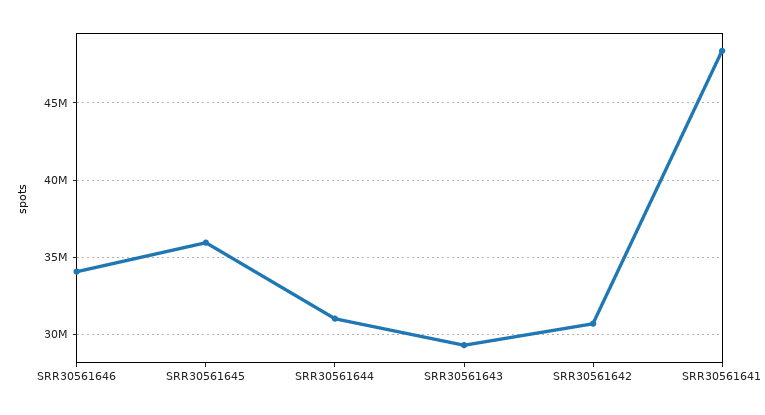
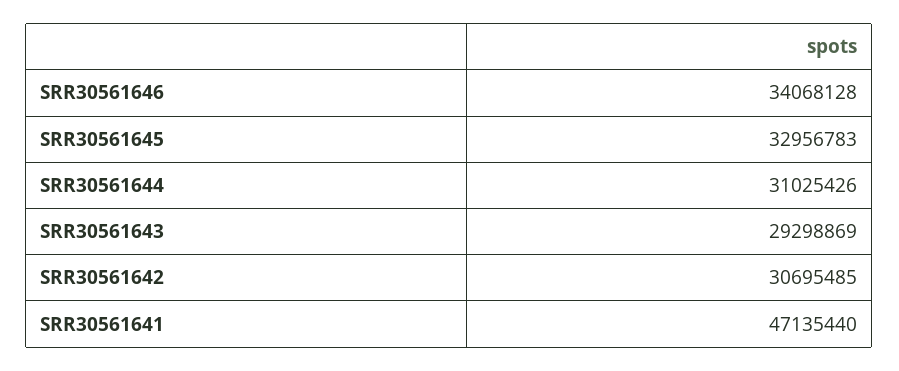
SRR30561645: 36000000 -> 32956783
SRR30561641: 48500000 -> 47135440

